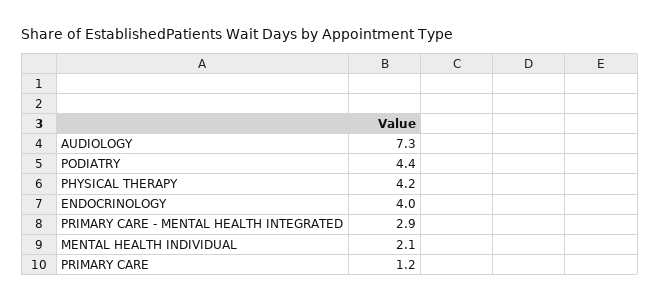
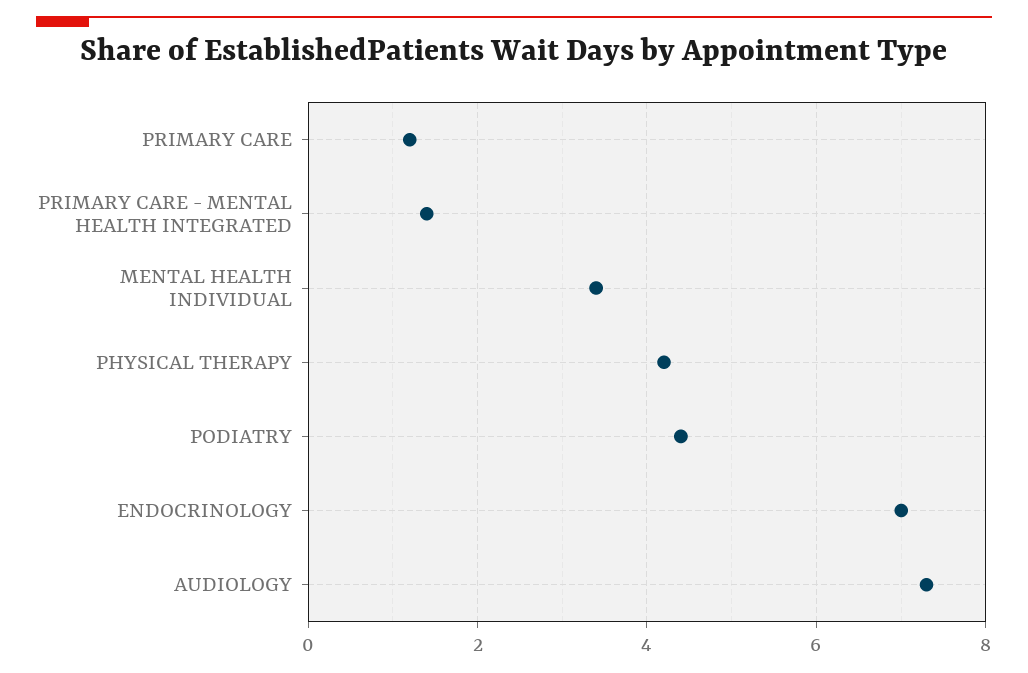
ENDOCRINOLOGY: 4 -> 7
PRIMARY CARE - MENTAL HEALTH INTEGRATED: 2.9 -> 1.5
MENTAL HEALTH INDIVIDUAL: 2.1 -> 3.5

